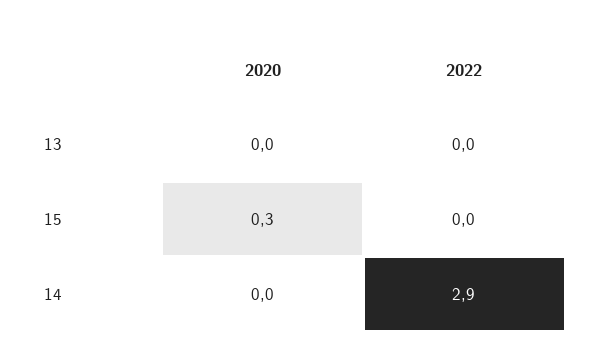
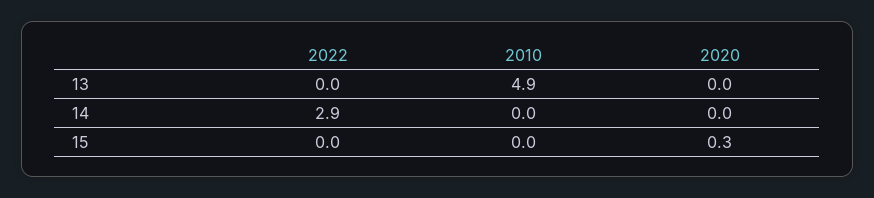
2010, 13: none -> 4.9
2010, 14: none -> 0
2010, 15: none -> 0

